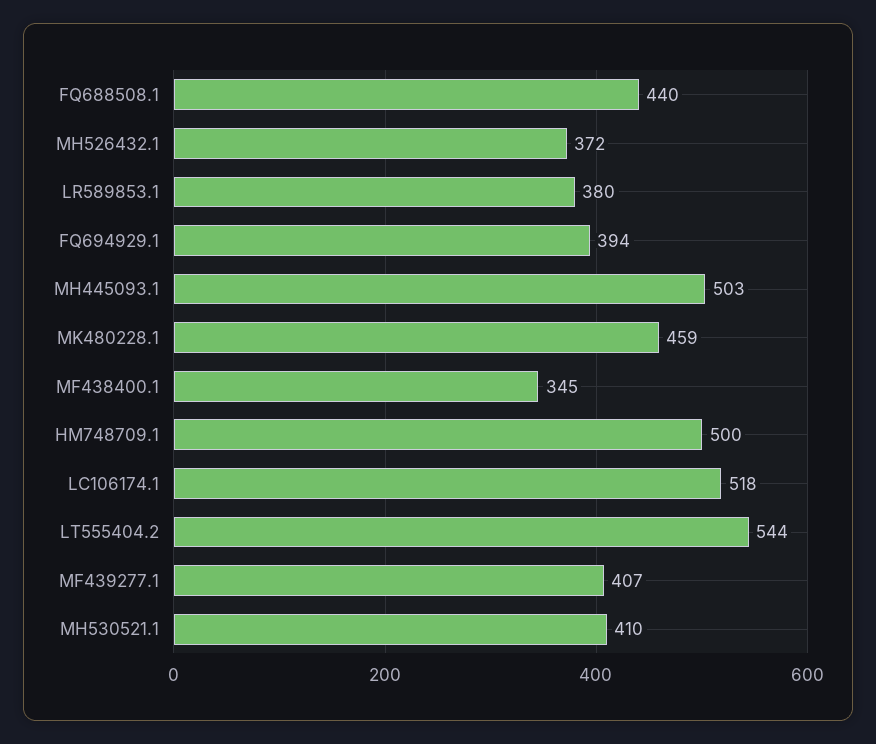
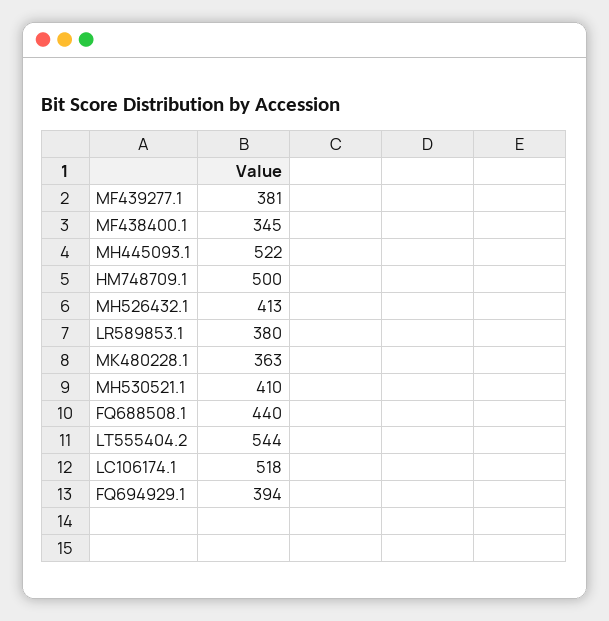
MH526432.1: 372 -> 413
MH445093.1: 503 -> 522
MK480228.1: 459 -> 363
MF439277.1: 407 -> 381

